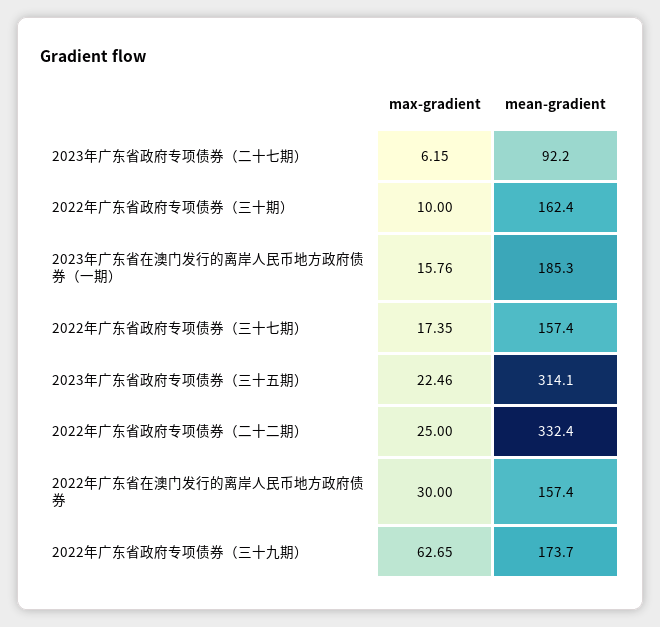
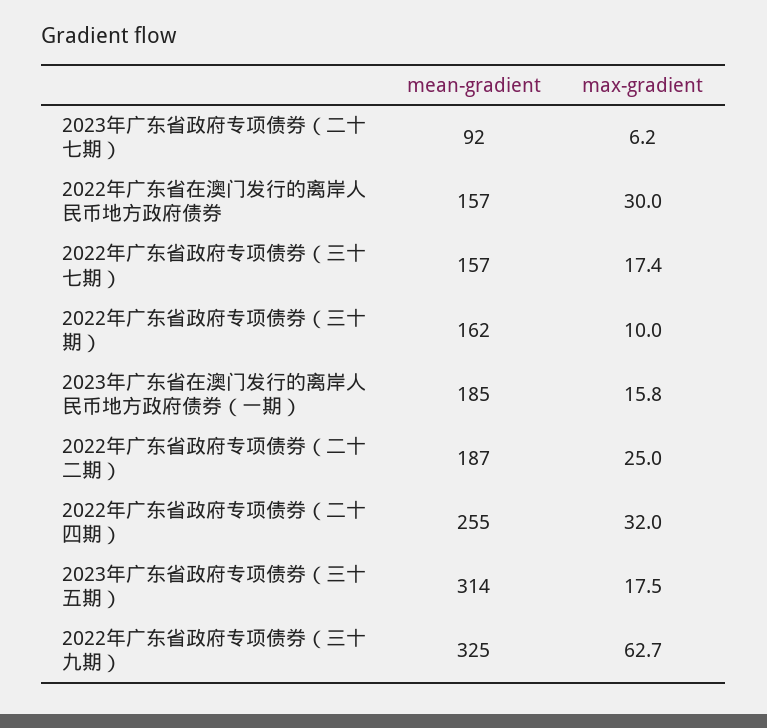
max-gradient, 2023年广东省政府专项债券（三十五期）: 22.46 -> 17.5
mean-gradient, 2022年广东省政府专项债券（二十二期）: 332.4 -> 187
mean-gradient, 2022年广东省政府专项债券（三十九期）: 173.7 -> 325
mean-gradient, 2022年广东省政府专项债券（二十四期）: none -> 255
max-gradient, 2022年广东省政府专项债券（二十四期）: none -> 32

